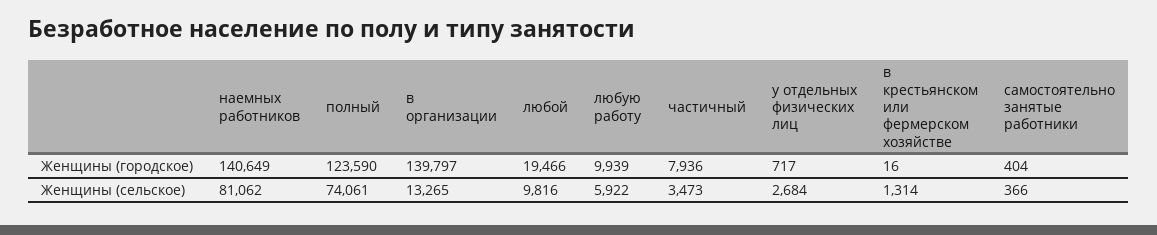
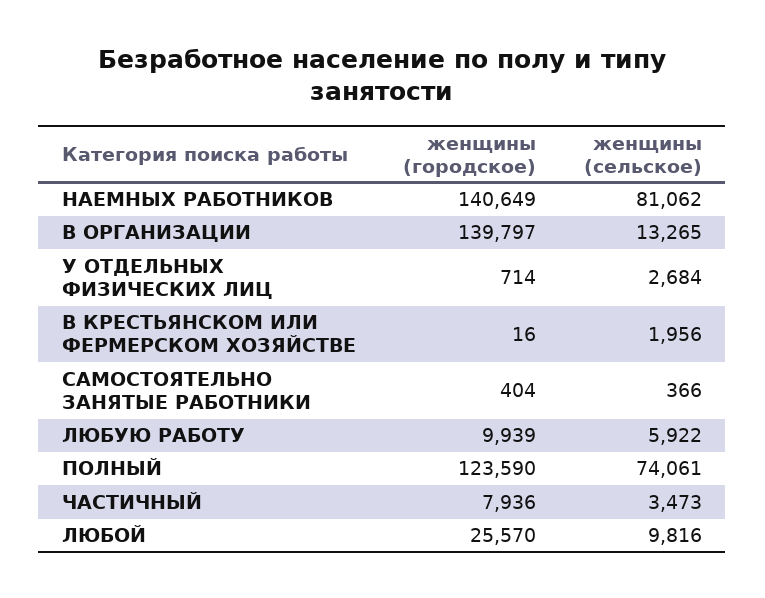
любой, Женщины (городское): 19466 -> 25570
у отдельных физических лиц, Женщины (городское): 717 -> 714
в крестьянском или фермерском хозяйстве, Женщины (сельское): 1314 -> 1956

